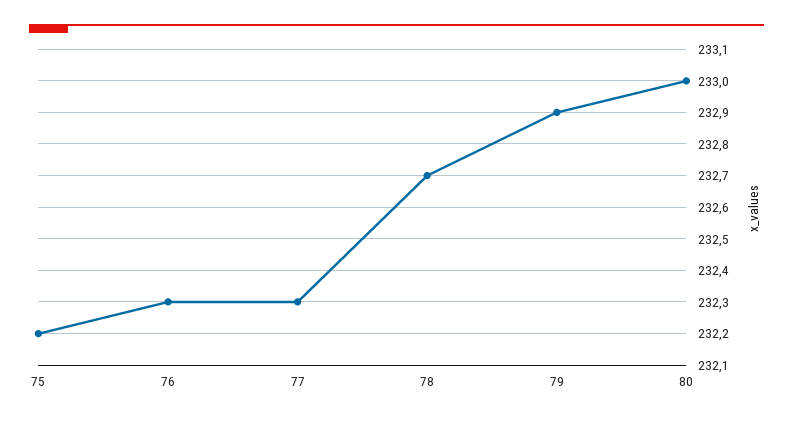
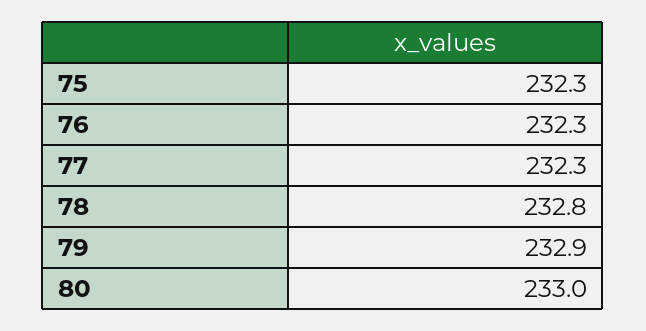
75: 232.2 -> 232.3
78: 232.7 -> 232.8

